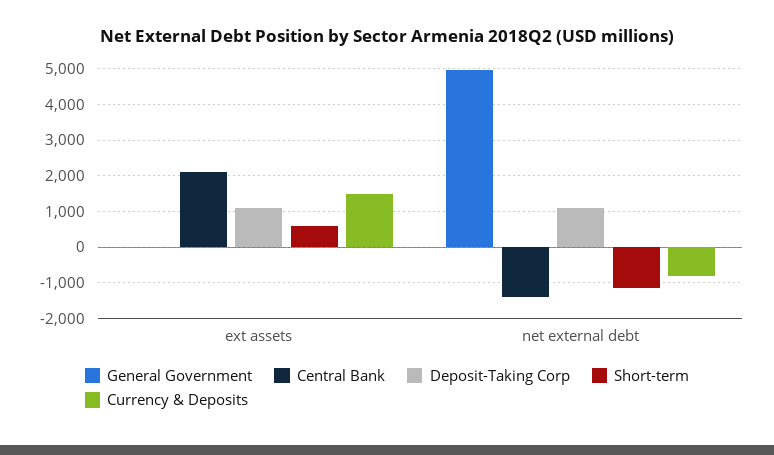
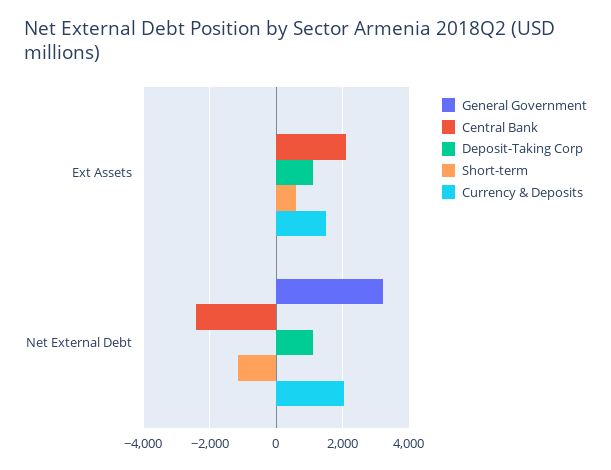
General Government, net external debt: 5000 -> 3200
Central Bank, net external debt: -1400 -> -2400
Currency & Deposits, net external debt: -800 -> 2000

